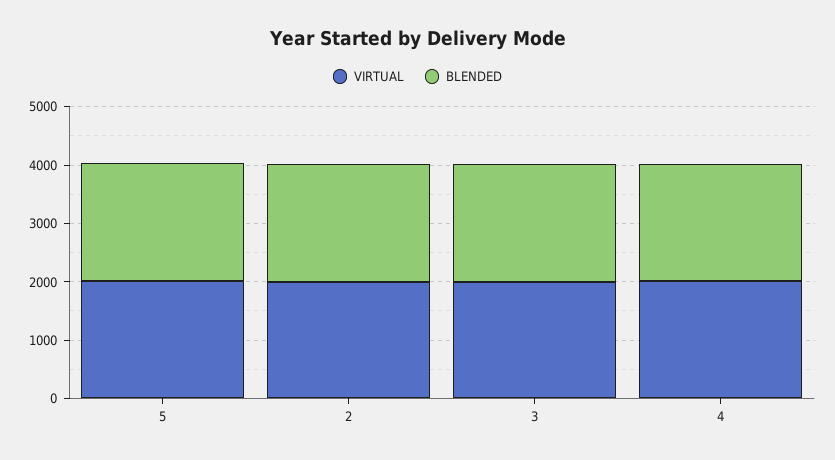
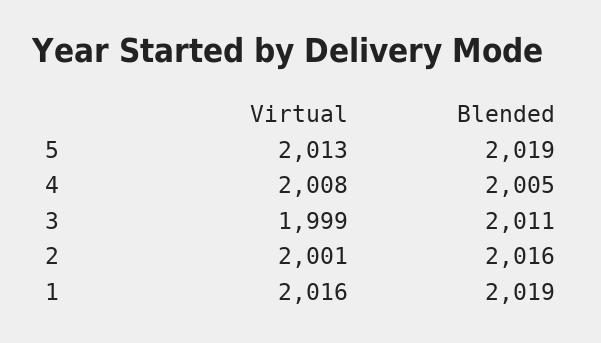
VIRTUAL, 1: none -> 2016
BLENDED, 1: none -> 2019

